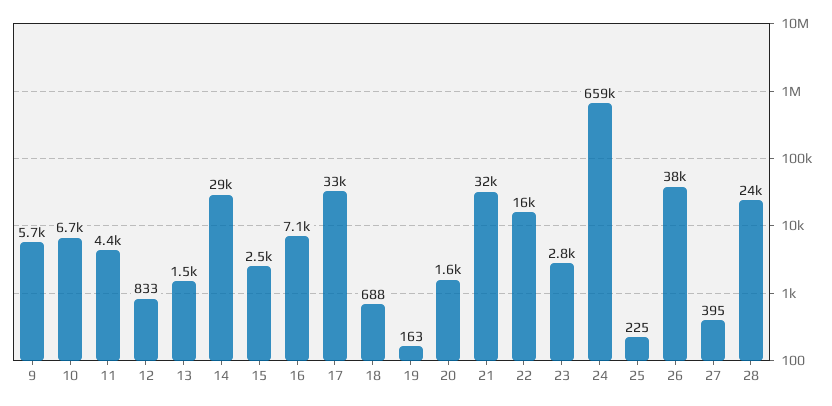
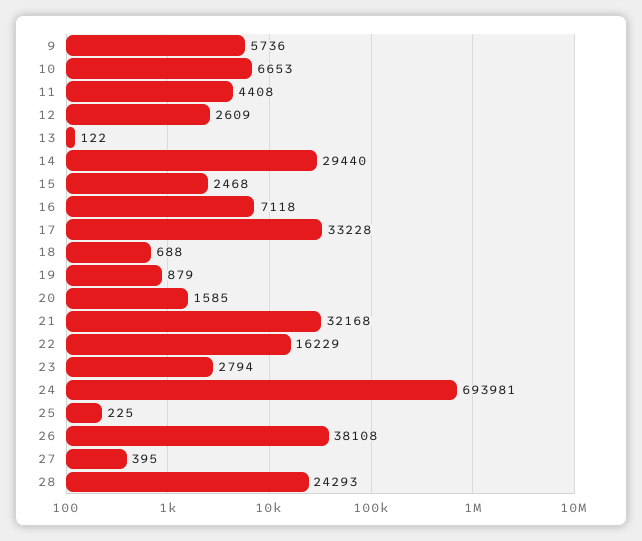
12: 833 -> 2609
13: 1500 -> 122
19: 163 -> 879
24: 659000 -> 693981

